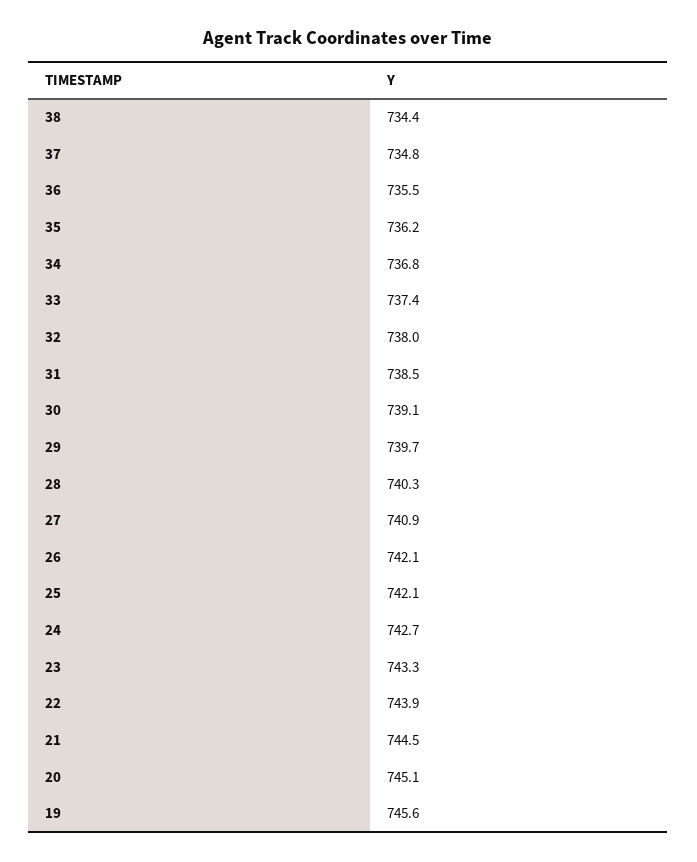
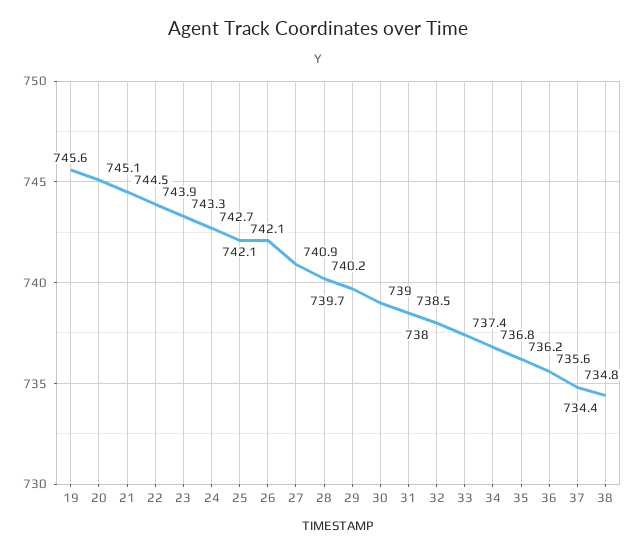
36: 735.5 -> 735.6
30: 739.1 -> 739
28: 740.3 -> 740.2

